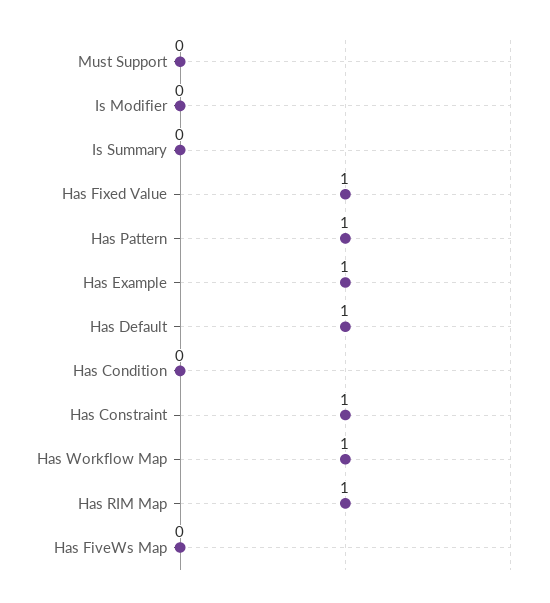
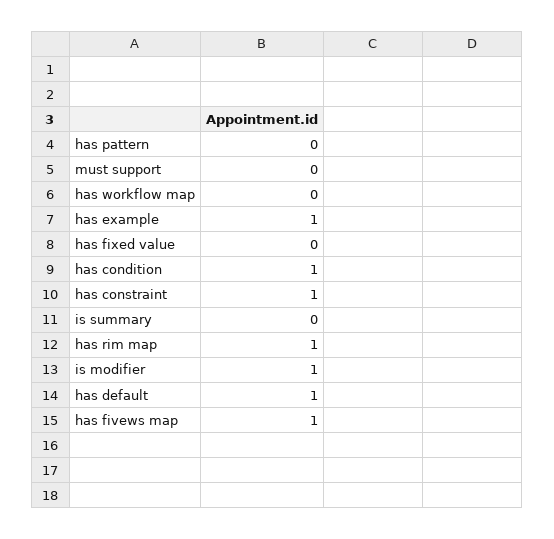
Is Modifier: 0 -> 1
Has Fixed Value: 1 -> 0
Has Pattern: 1 -> 0
Has Condition: 0 -> 1
Has Workflow Map: 1 -> 0
Has FiveWs Map: 0 -> 1

